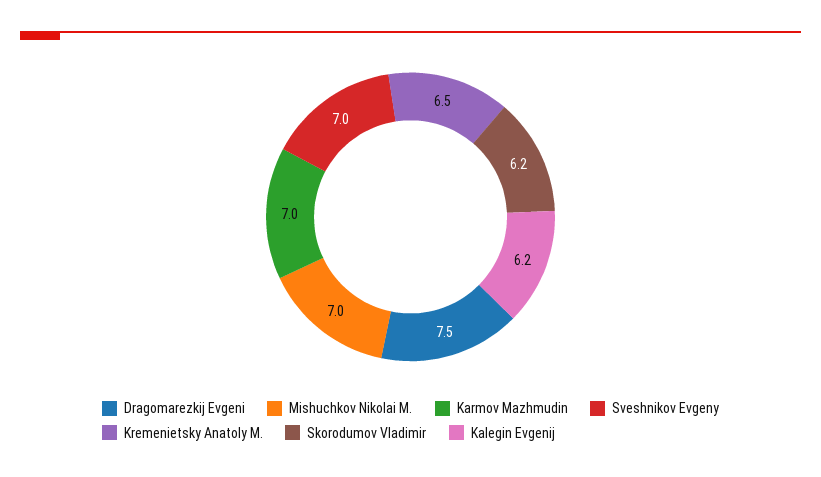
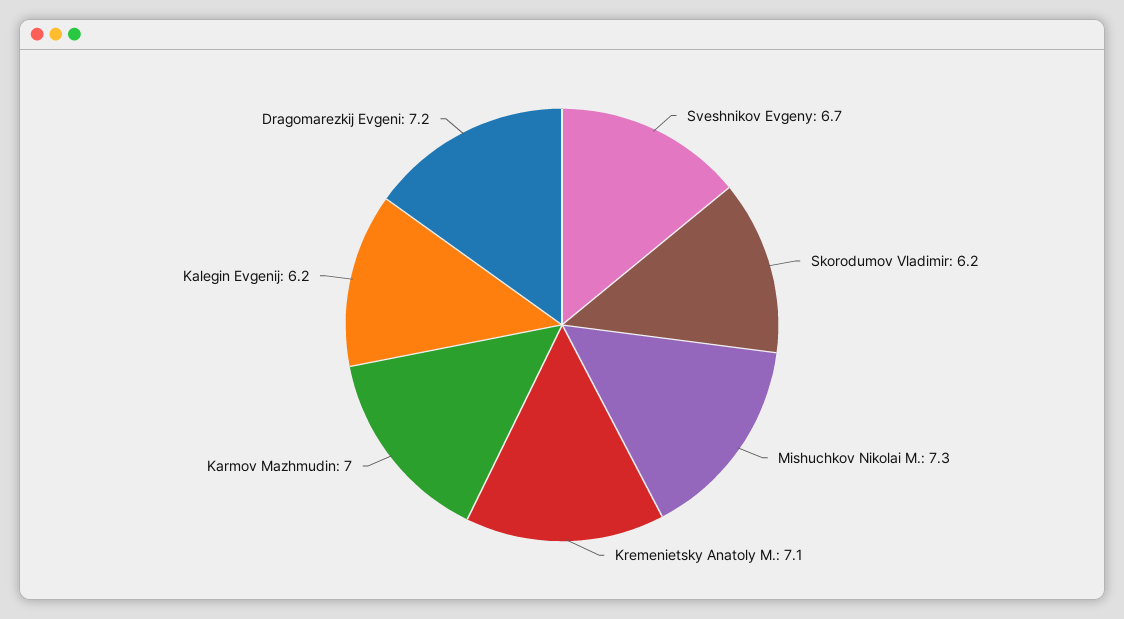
Dragomarezkij Evgeni: 7.5 -> 7.2
Mishuchkov Nikolai M.: 7 -> 7.3
Sveshnikov Evgeny: 7 -> 6.7
Kremenietsky Anatoly M.: 6.5 -> 7.1

